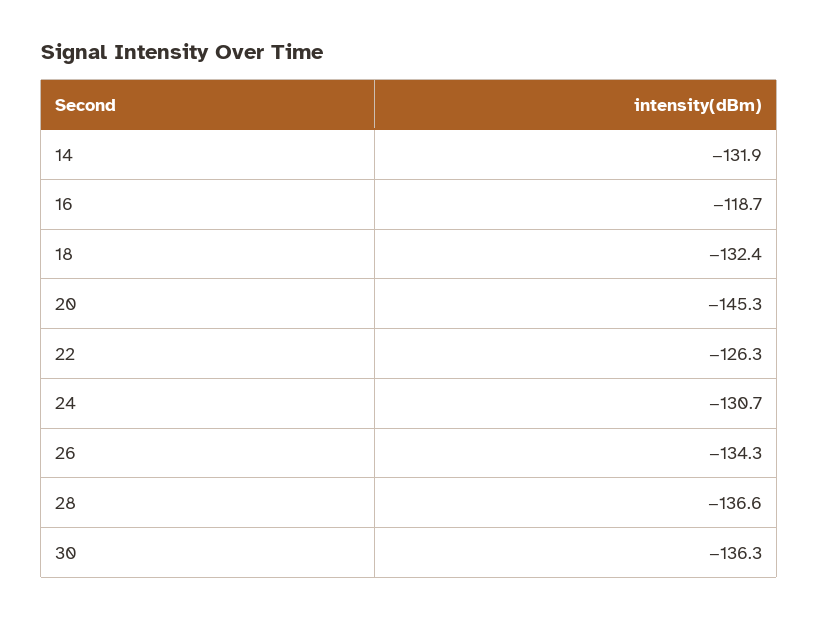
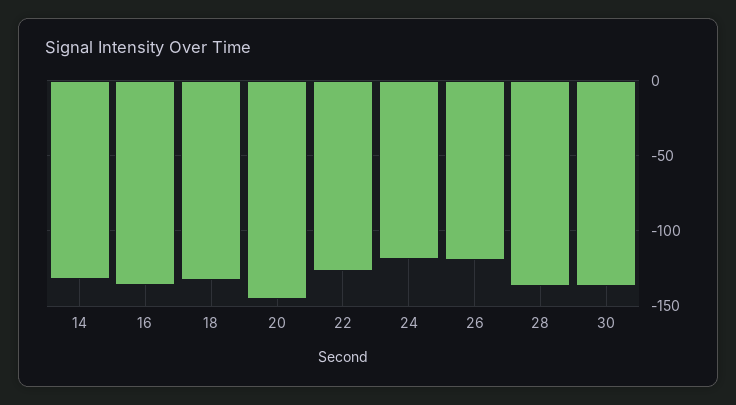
16: -118.7 -> -135
24: -130.7 -> -120
26: -134.3 -> -120

